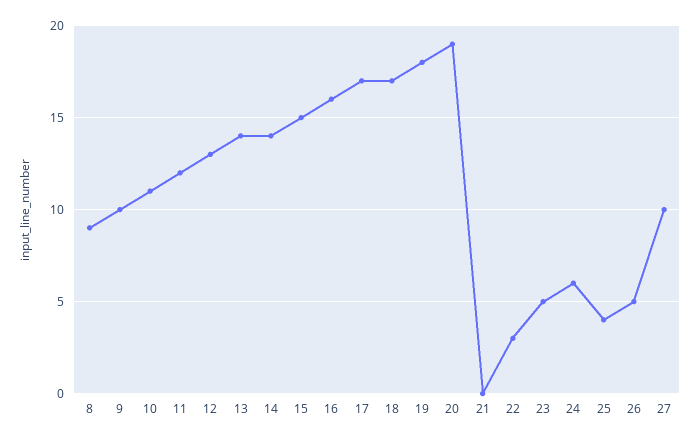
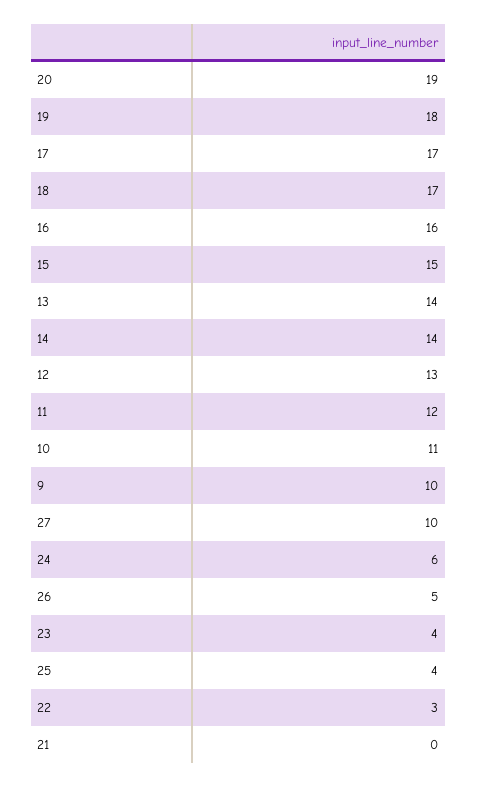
8: 9 -> none
23: 5 -> 4

